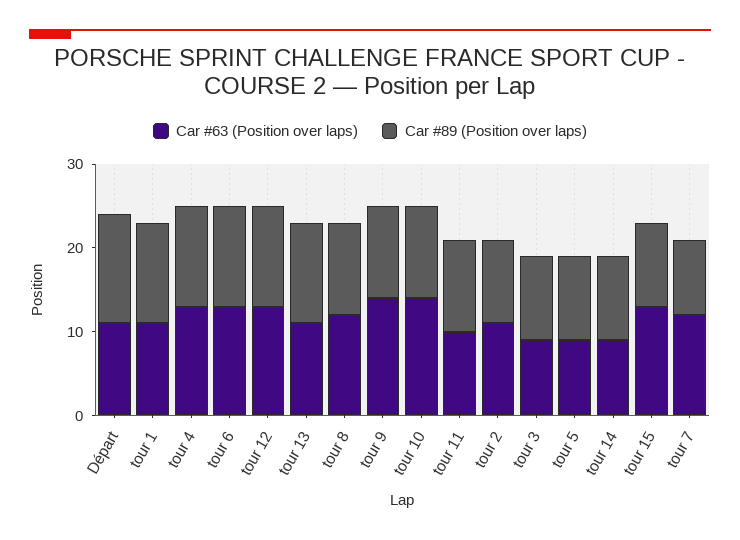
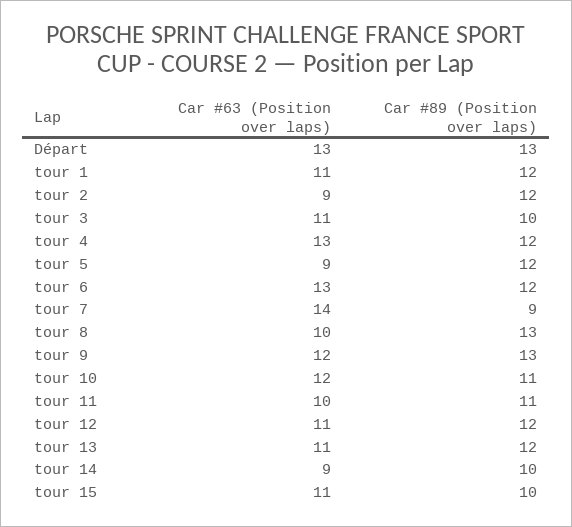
Car #63 (Position over laps), Départ: 11 -> 13
Car #63 (Position over laps), tour 12: 13 -> 11
Car #63 (Position over laps), tour 8: 12 -> 10
Car #89 (Position over laps), tour 8: 11 -> 13
Car #63 (Position over laps), tour 9: 14 -> 12
Car #89 (Position over laps), tour 9: 11 -> 13
Car #63 (Position over laps), tour 10: 14 -> 12
Car #63 (Position over laps), tour 2: 11 -> 9
Car #89 (Position over laps), tour 2: 10 -> 12
Car #63 (Position over laps), tour 3: 9 -> 11
Car #89 (Position over laps), tour 5: 10 -> 12
Car #63 (Position over laps), tour 15: 13 -> 11
Car #63 (Position over laps), tour 7: 12 -> 14

